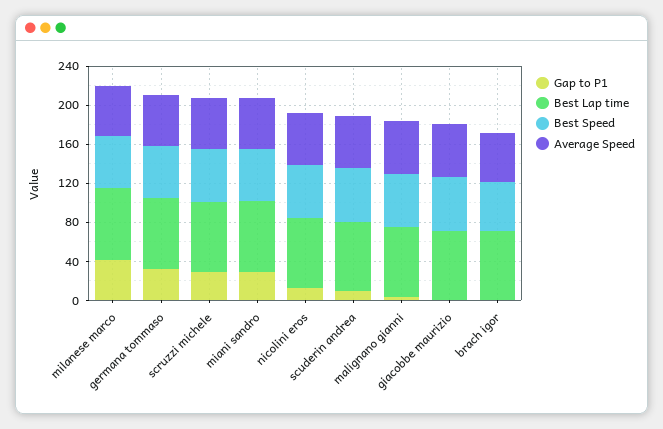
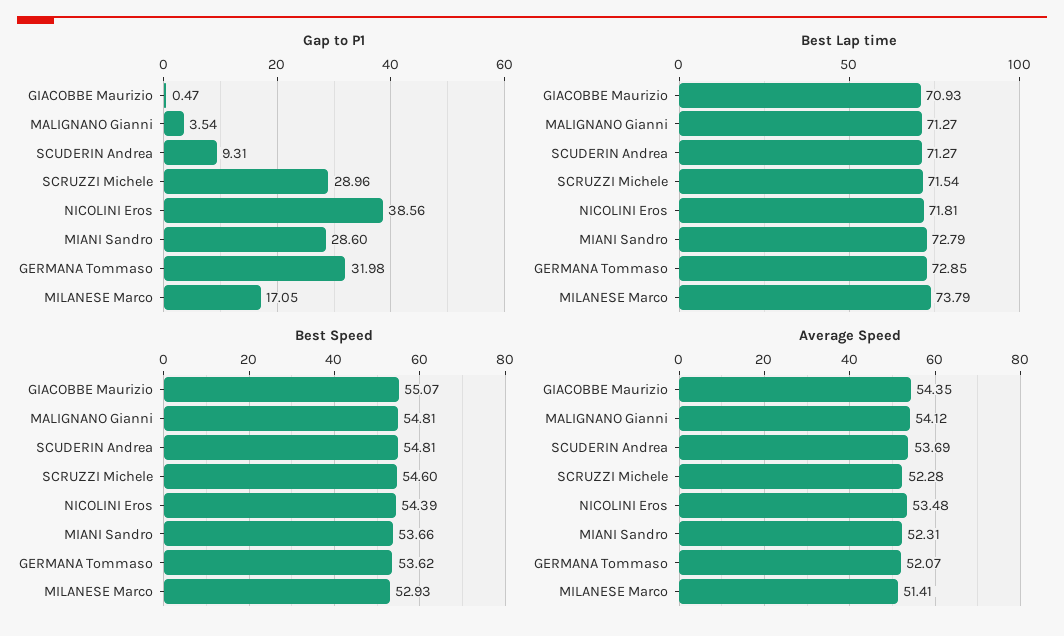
Gap to P1, milanese marco: 40 -> 17.05
Gap to P1, nicolini eros: 10 -> 38.56
Gap to P1, brach igor: 0 -> none
Best Lap time, brach igor: 70 -> none
Best Speed, brach igor: 50 -> none
Average Speed, brach igor: 50 -> none

